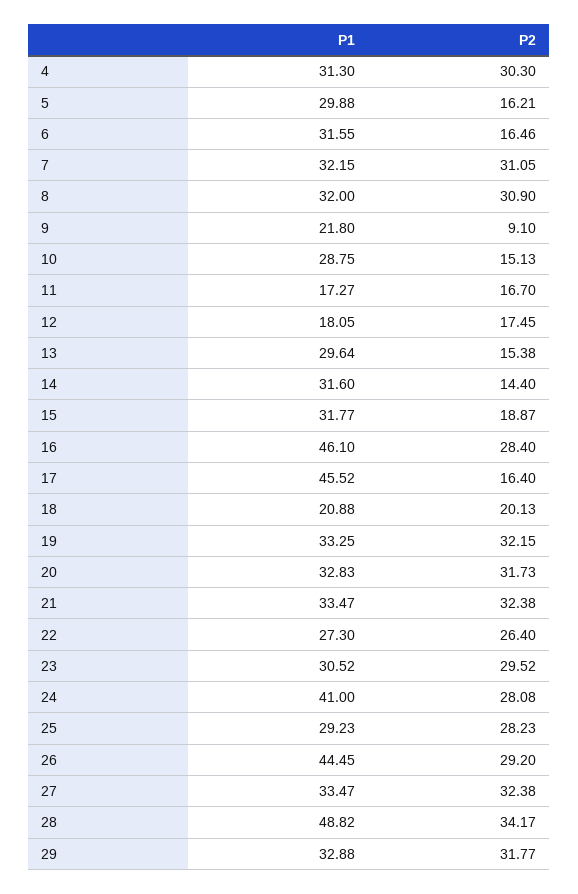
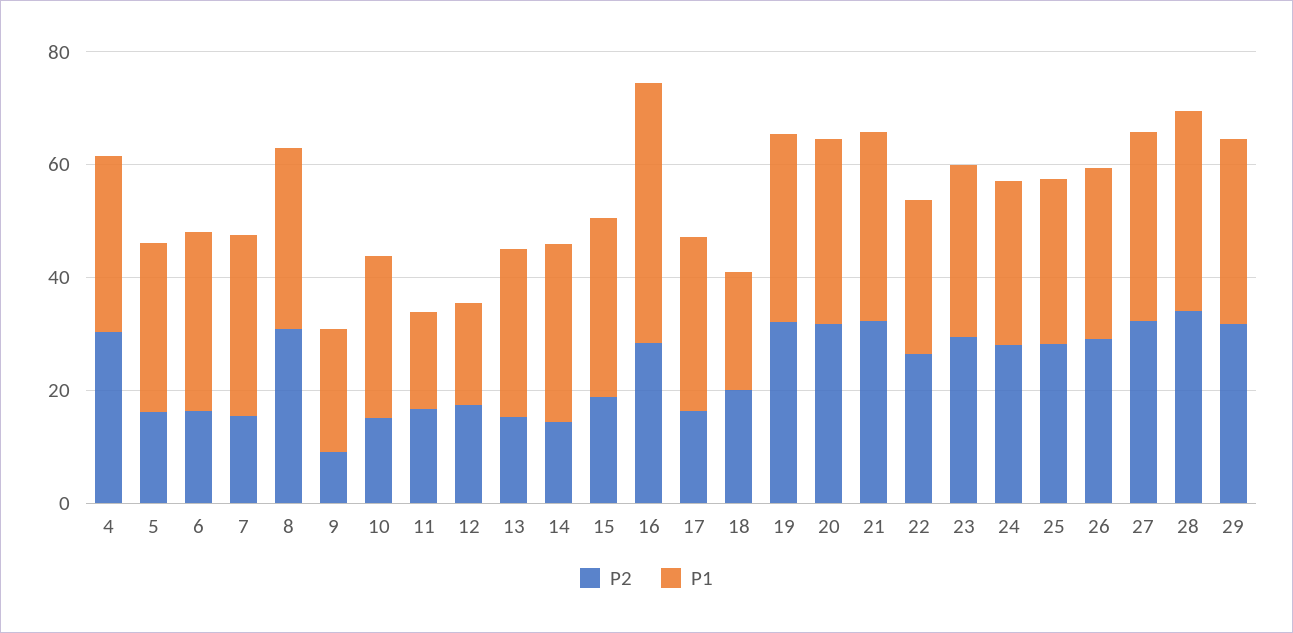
P2, 7: 31.05 -> 15
P1, 17: 45.52 -> 30
P1, 24: 41 -> 30
P1, 26: 44.45 -> 30
P1, 28: 48.82 -> 35

